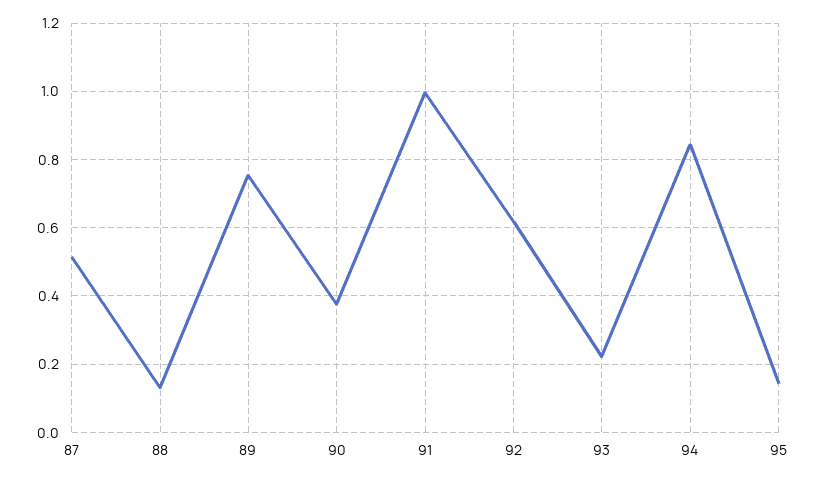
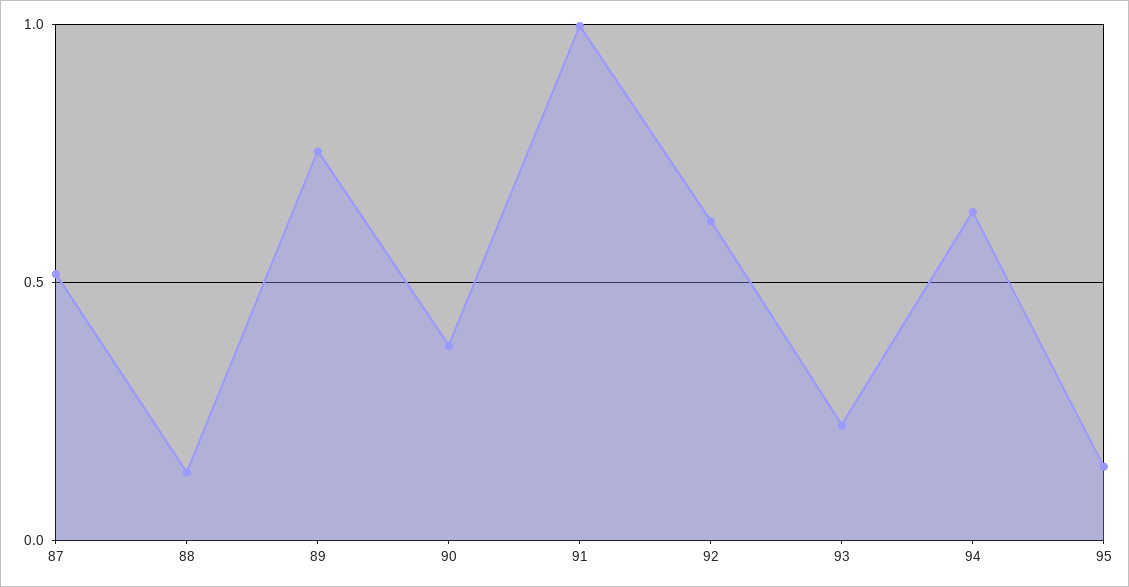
94: 0.84 -> 0.65

